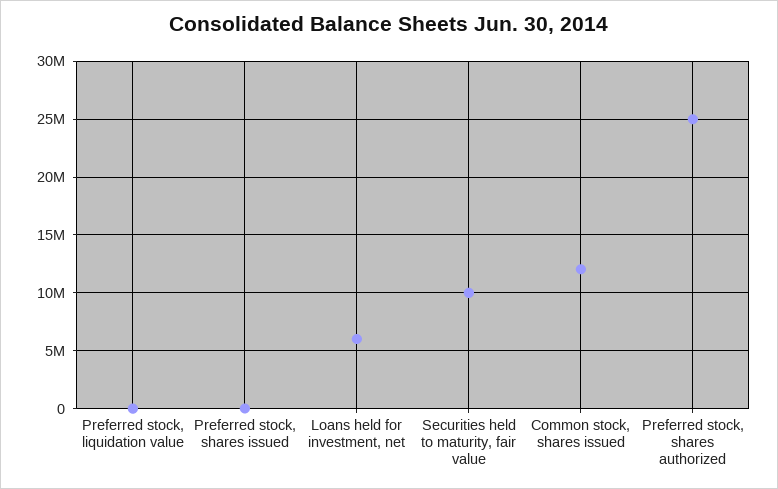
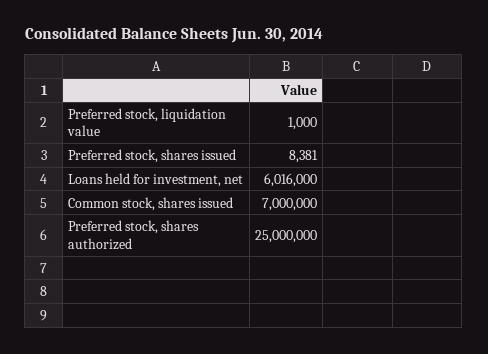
Securities held to maturity, fair value: 10000000 -> none
Common stock, shares issued: 12000000 -> 7000000

